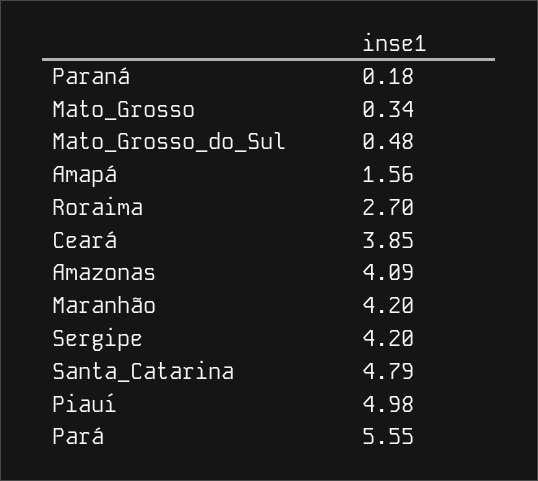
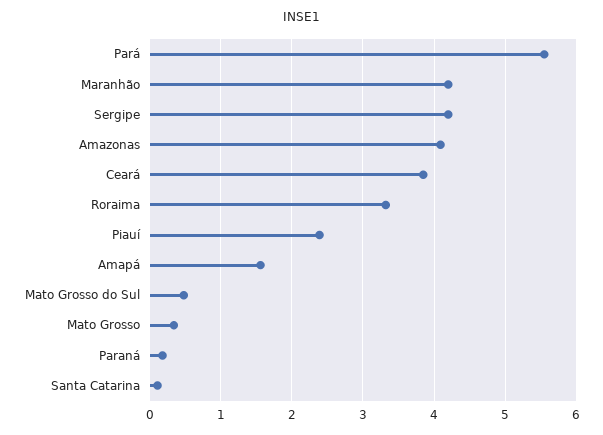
Roraima: 2.7 -> 3.3
Santa_Catarina: 4.79 -> 0.1
Piauí: 4.98 -> 2.4

